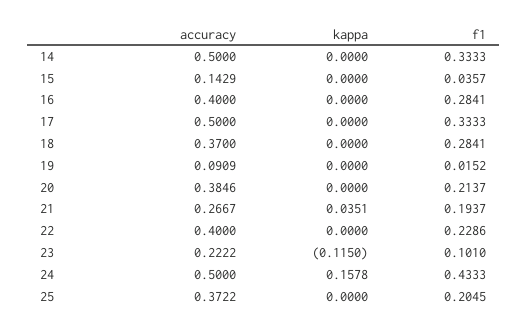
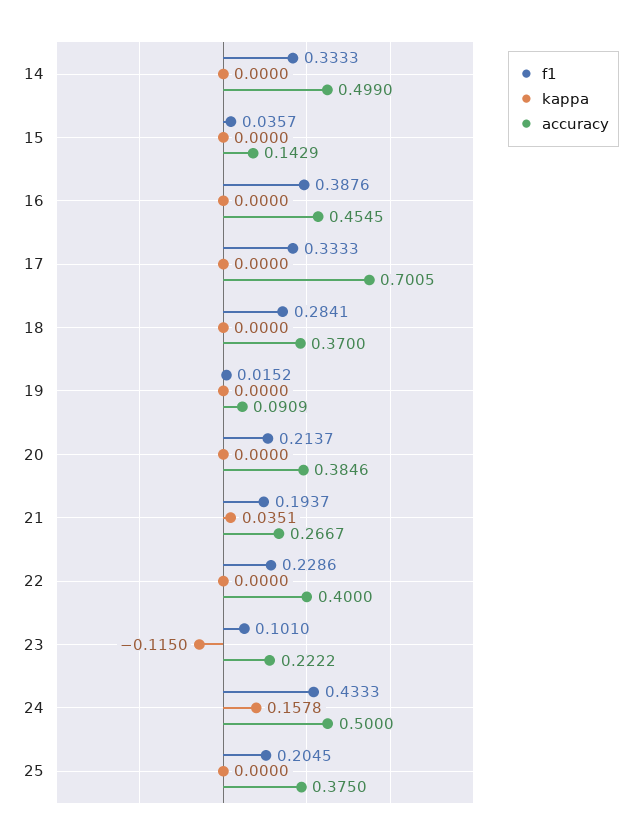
accuracy, 14: 0.5 -> 0.499
accuracy, 16: 0.4 -> 0.4545
f1, 16: 0.2841 -> 0.3876
accuracy, 17: 0.5 -> 0.7005
accuracy, 25: 0.3722 -> 0.375

